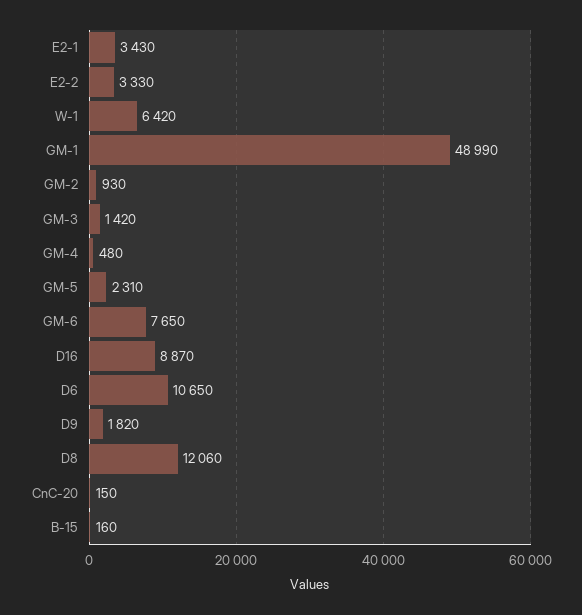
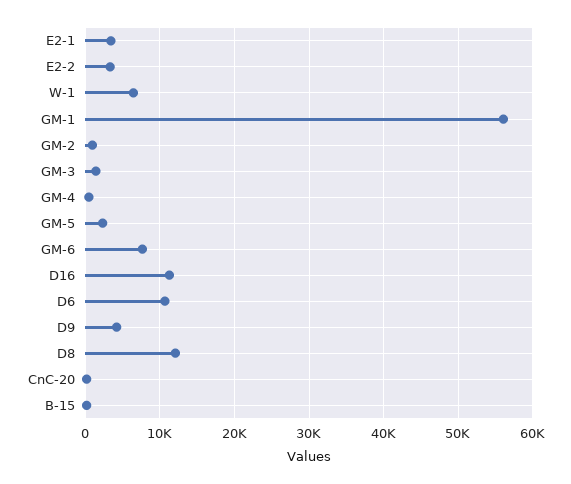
GM-1: 48990 -> 56000
D16: 8870 -> 11000
D9: 1820 -> 4000

